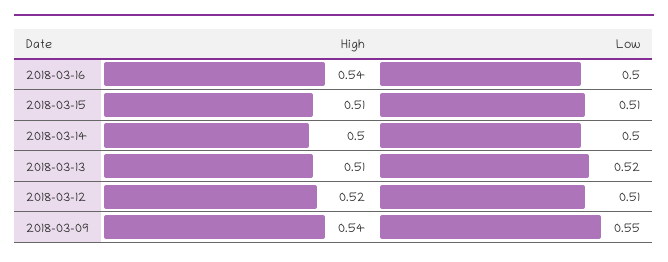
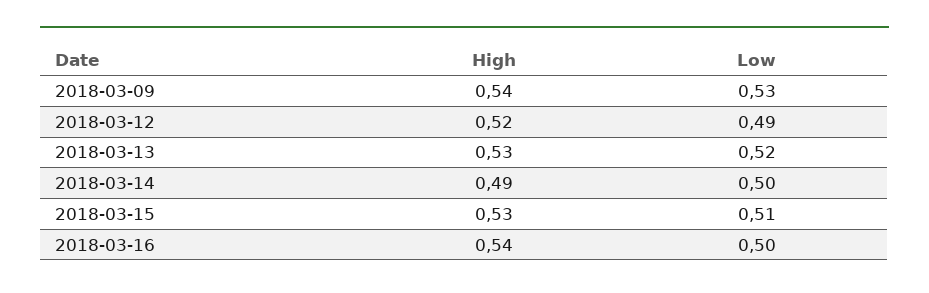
High, 2018-03-15: 0.51 -> 0.53
High, 2018-03-14: 0.5 -> 0.49
High, 2018-03-13: 0.51 -> 0.53
Low, 2018-03-12: 0.51 -> 0.49
Low, 2018-03-09: 0.55 -> 0.53

